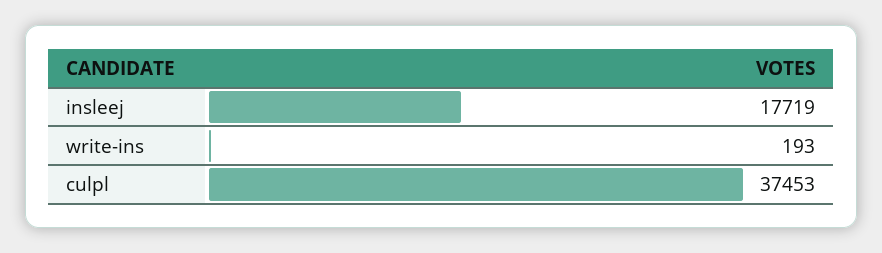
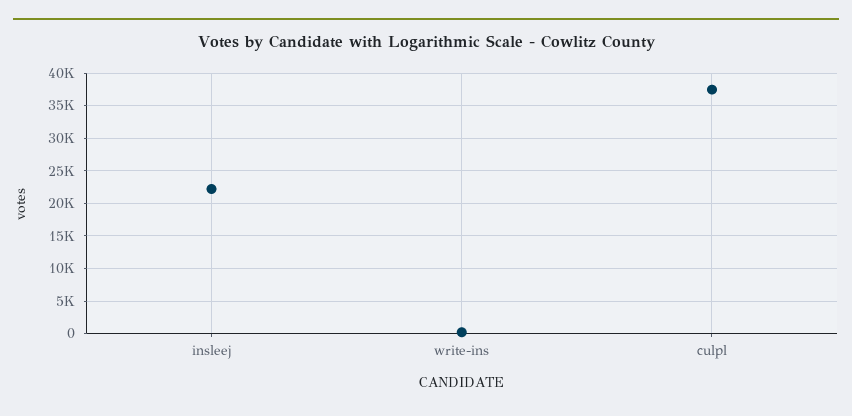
insleej: 17719 -> 22000

